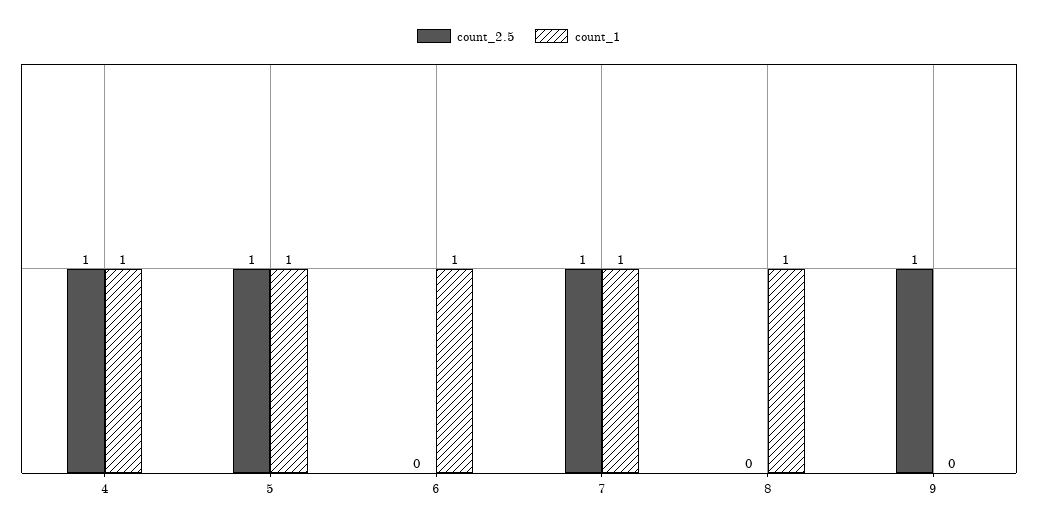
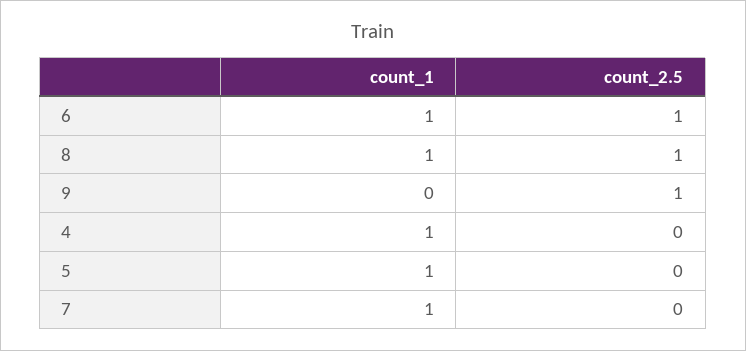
count_2.5, 4: 1 -> 0
count_2.5, 5: 1 -> 0
count_2.5, 6: 0 -> 1
count_2.5, 7: 1 -> 0
count_2.5, 8: 0 -> 1

